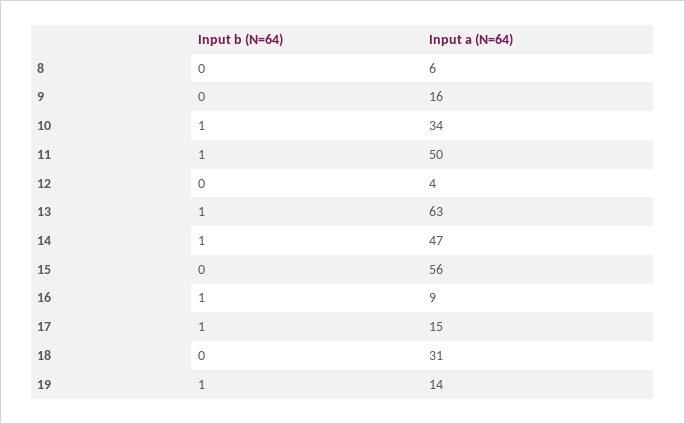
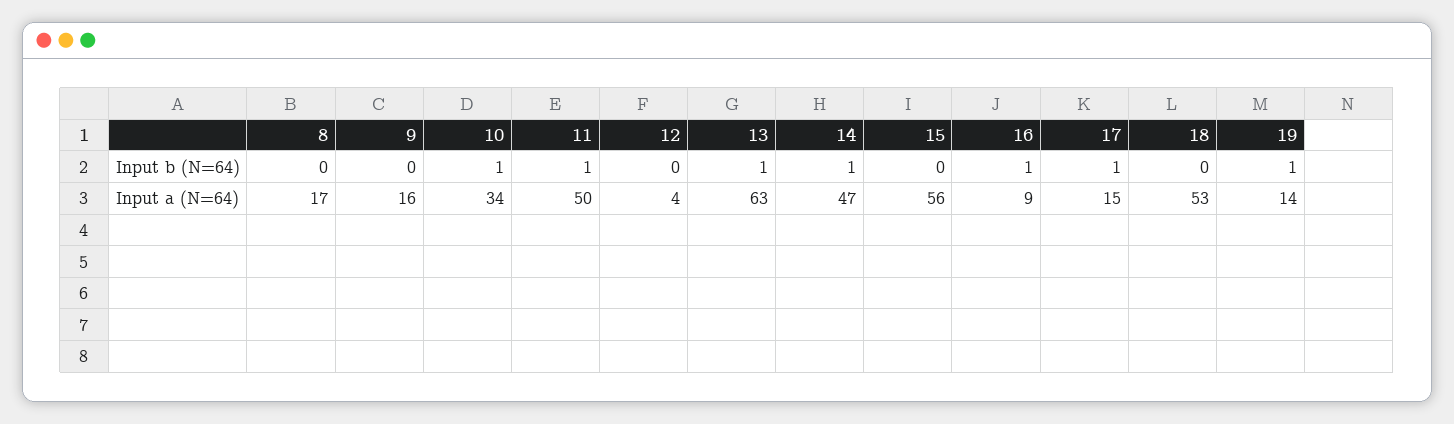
Input a (N=64), 8: 6 -> 17
Input a (N=64), 18: 31 -> 53

